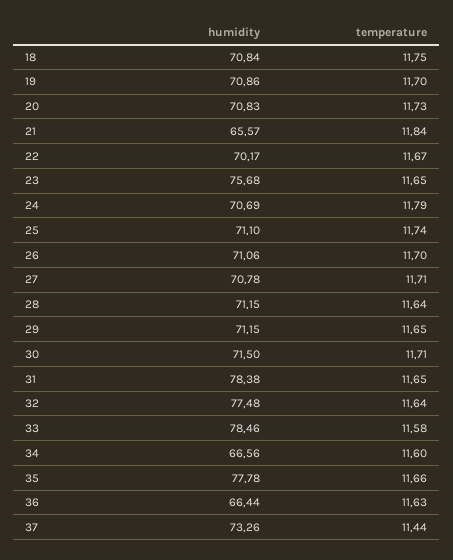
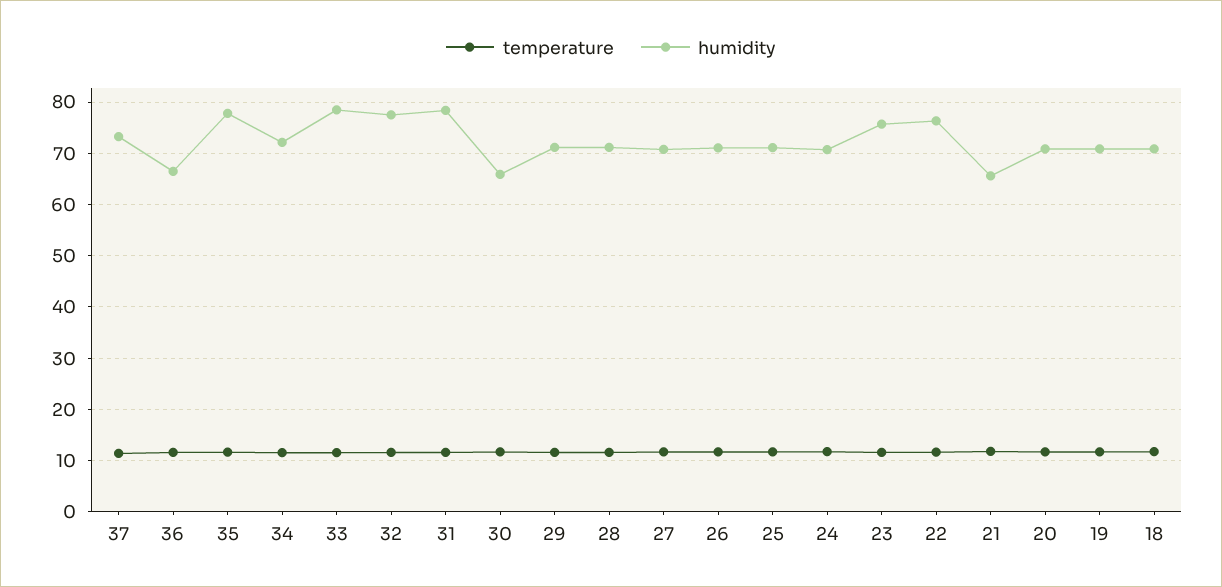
humidity, 22: 70.17 -> 76
humidity, 30: 71.5 -> 66
humidity, 34: 66.56 -> 72

